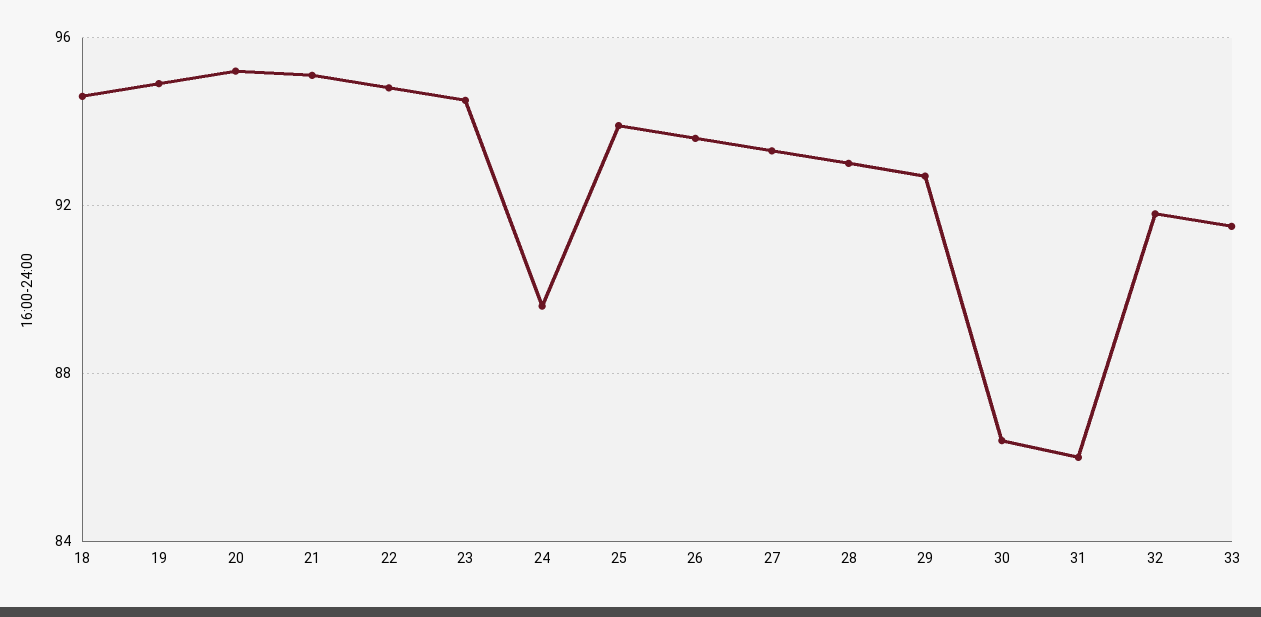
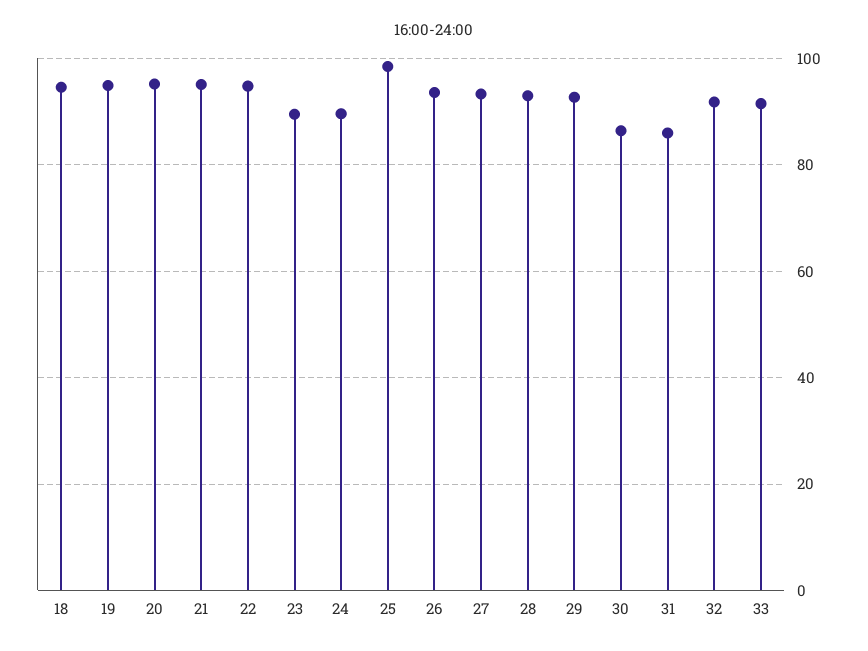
23: 94.5 -> 90
25: 94 -> 98

